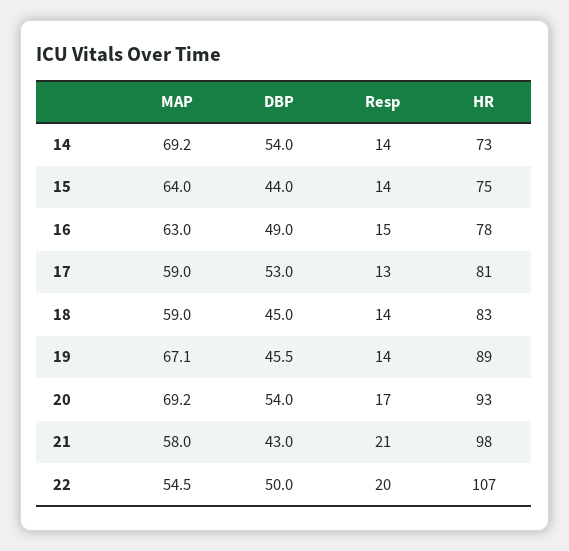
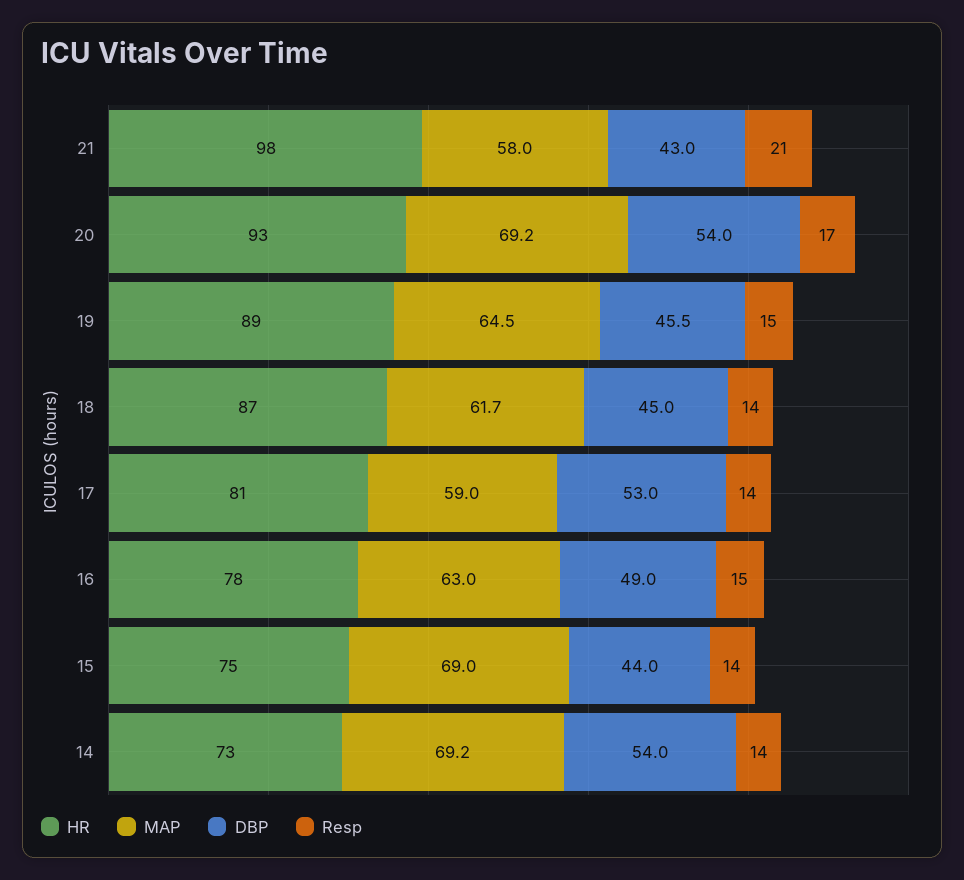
MAP, 15: 64 -> 69
Resp, 17: 13 -> 14
MAP, 18: 59 -> 61.7
HR, 18: 83 -> 87
MAP, 19: 67.1 -> 64.5
Resp, 19: 14 -> 15
MAP, 22: 54.5 -> none
DBP, 22: 50 -> none
Resp, 22: 20 -> none
HR, 22: 107 -> none

